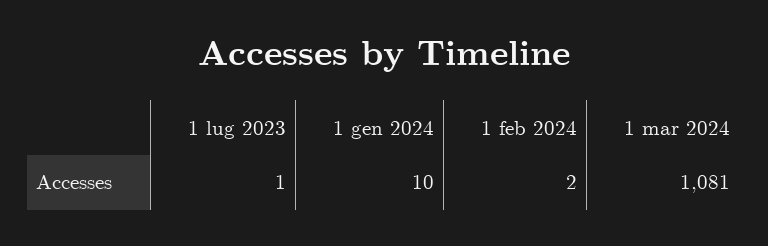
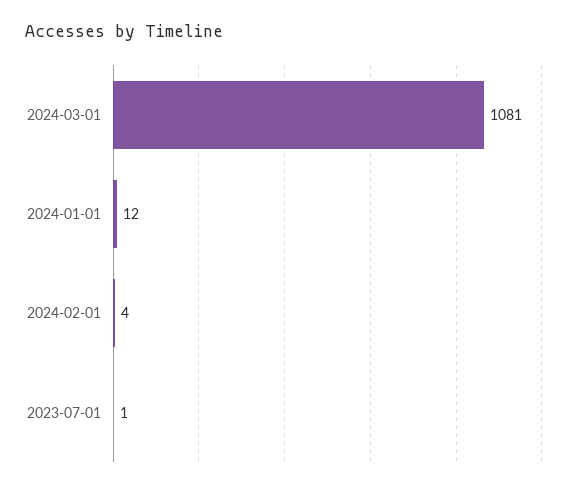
1 gen 2024: 10 -> 12
1 feb 2024: 2 -> 4

